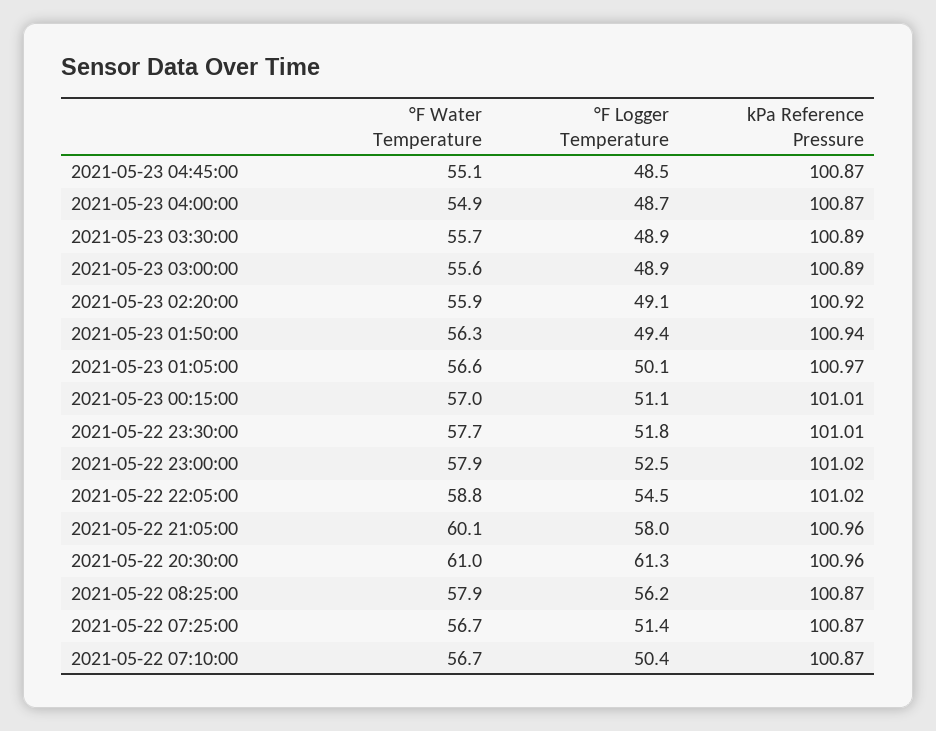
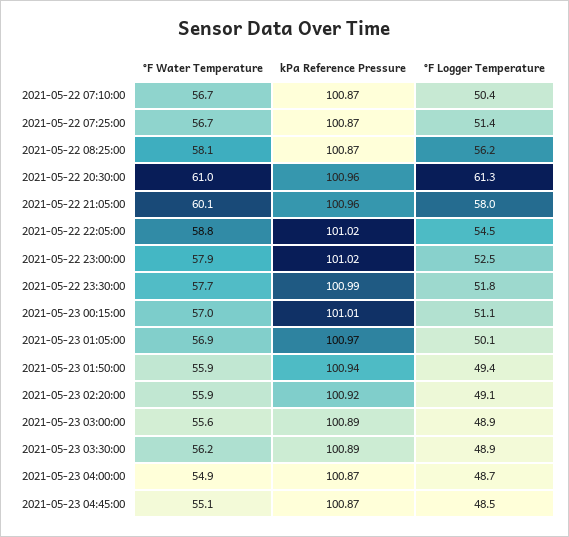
°F Water Temperature, 2021-05-23 03:30:00: 55.7 -> 56.2
°F Water Temperature, 2021-05-23 01:50:00: 56.3 -> 55.9
°F Water Temperature, 2021-05-23 01:05:00: 56.6 -> 56.9
kPa Reference Pressure, 2021-05-22 23:30:00: 101.01 -> 100.99
°F Water Temperature, 2021-05-22 08:25:00: 57.9 -> 58.1

